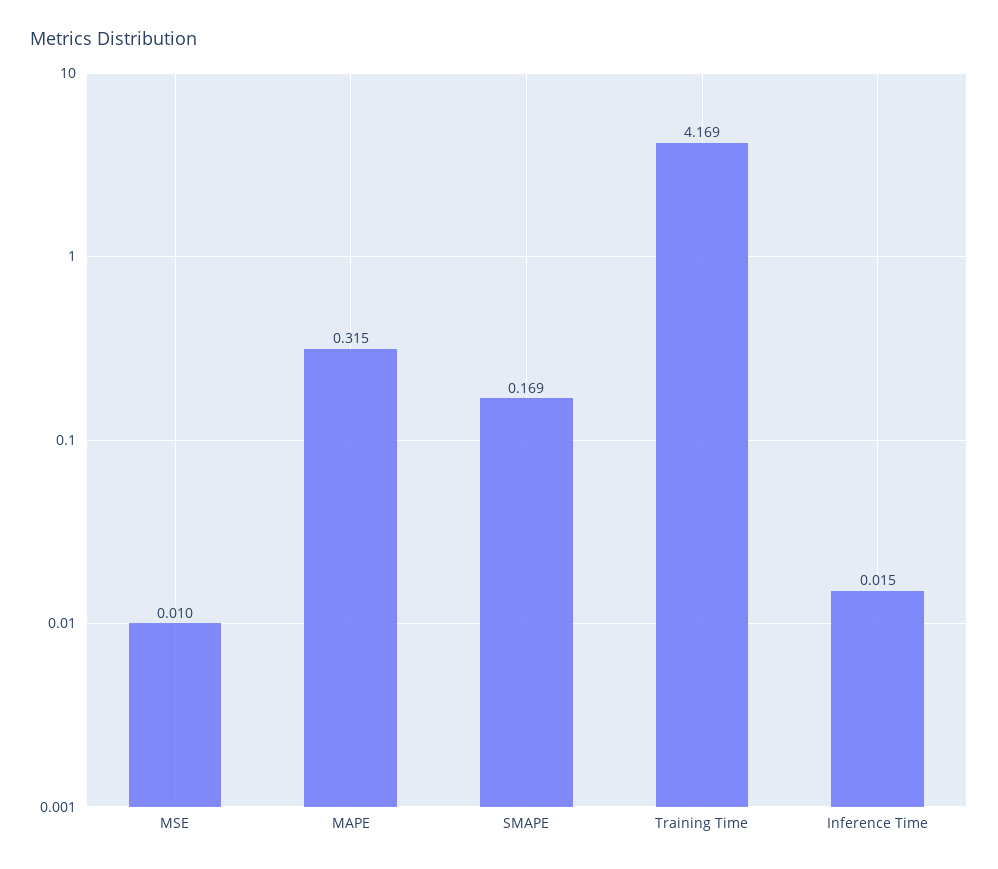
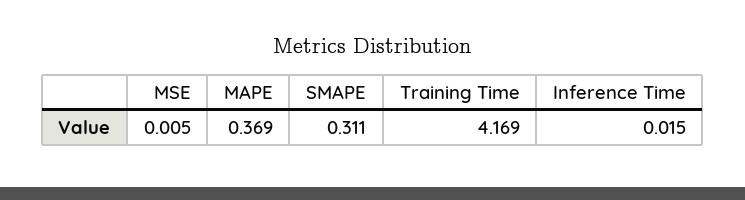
MSE: 0.01 -> 0.005
MAPE: 0.315 -> 0.369
SMAPE: 0.169 -> 0.311

